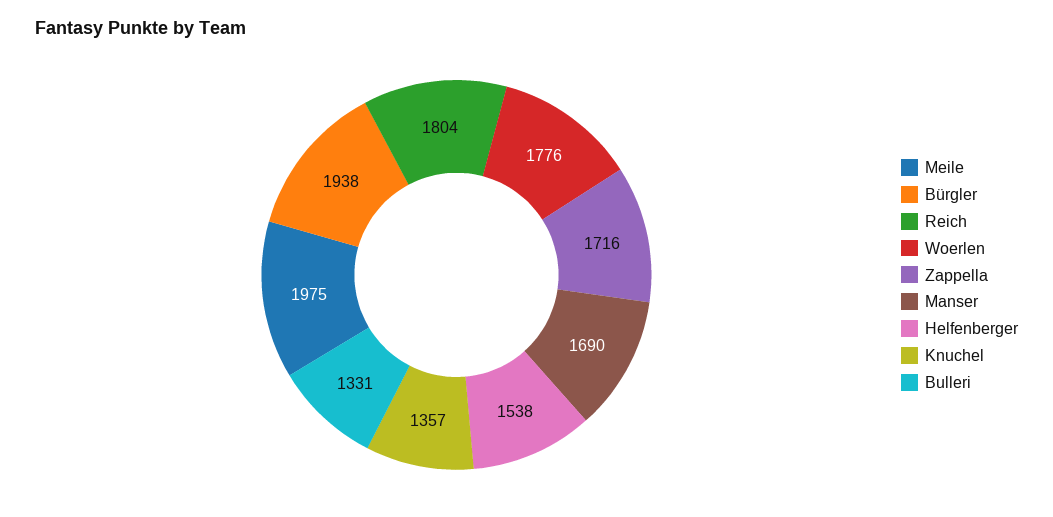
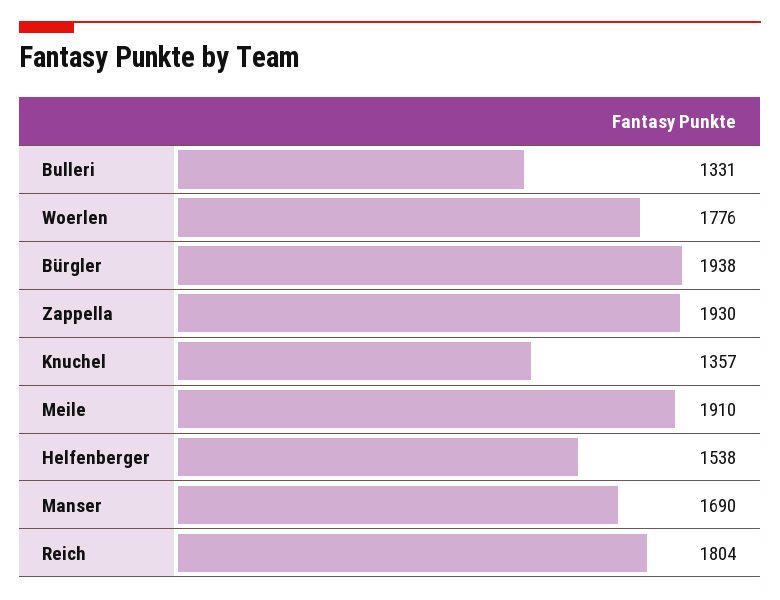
Meile: 1975 -> 1910
Zappella: 1716 -> 1930

